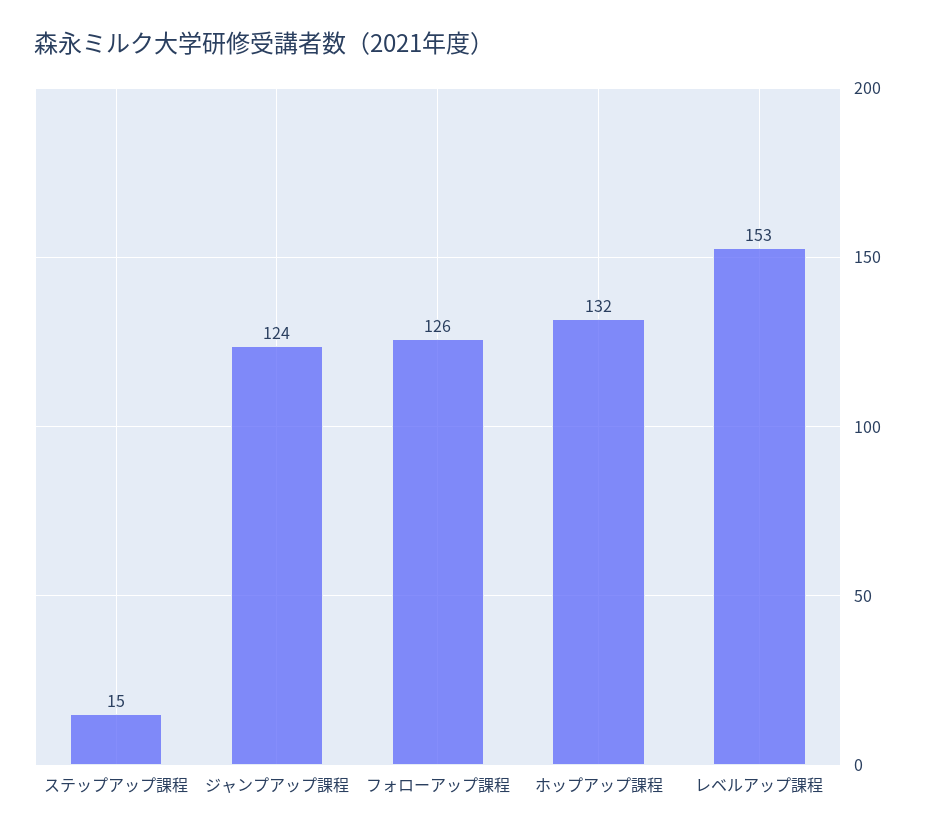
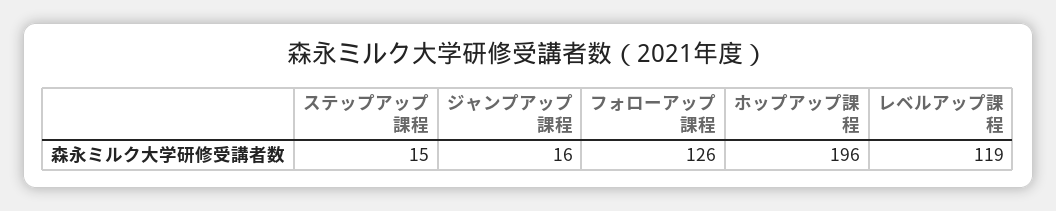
ジャンプアップ課程: 124 -> 16
ホップアップ課程: 132 -> 196
レベルアップ課程: 153 -> 119

